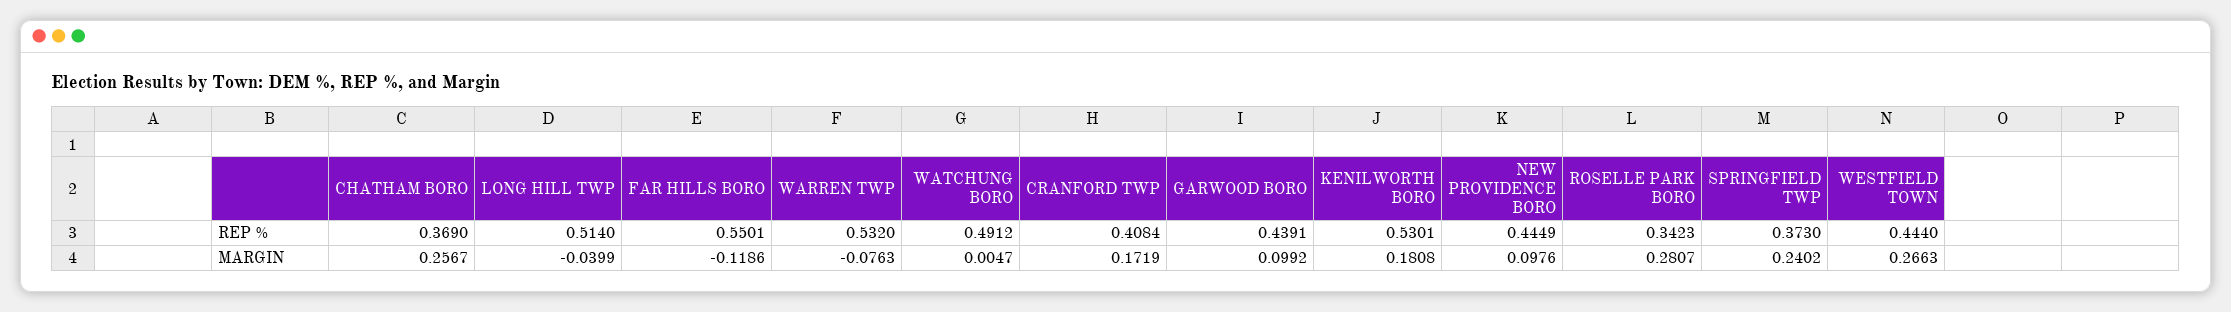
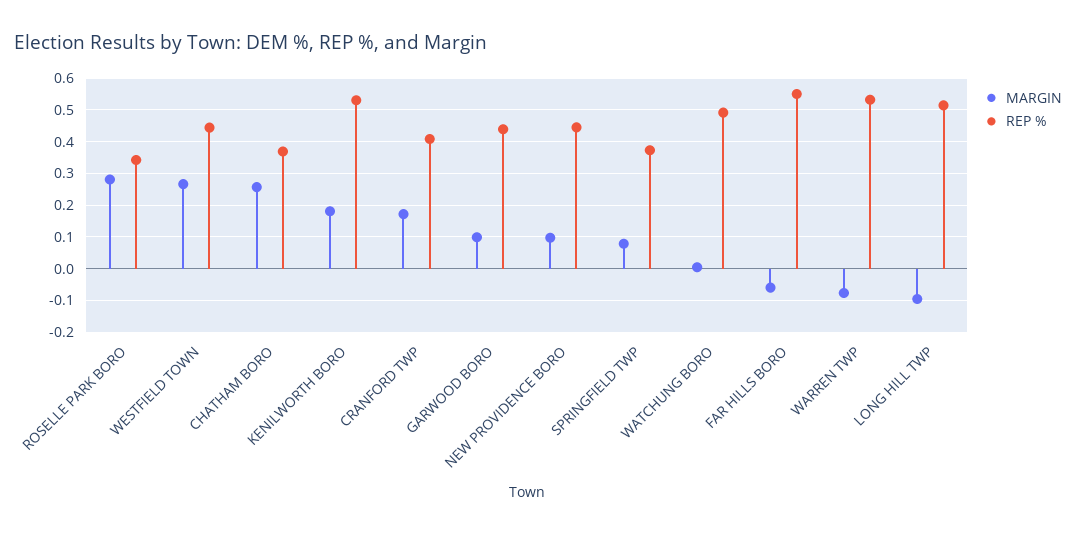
MARGIN, LONG HILL TWP: -0.0399 -> -0.1
MARGIN, FAR HILLS BORO: -0.1186 -> -0.06
MARGIN, SPRINGFIELD TWP: 0.2402 -> 0.08

